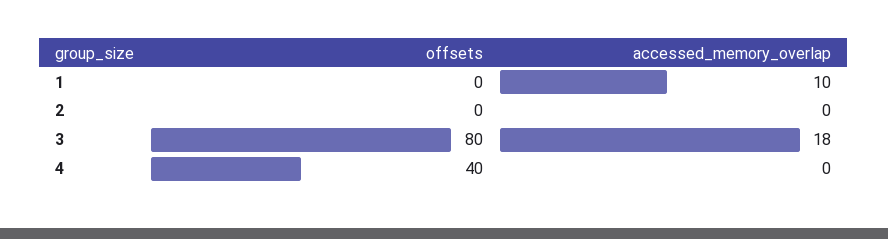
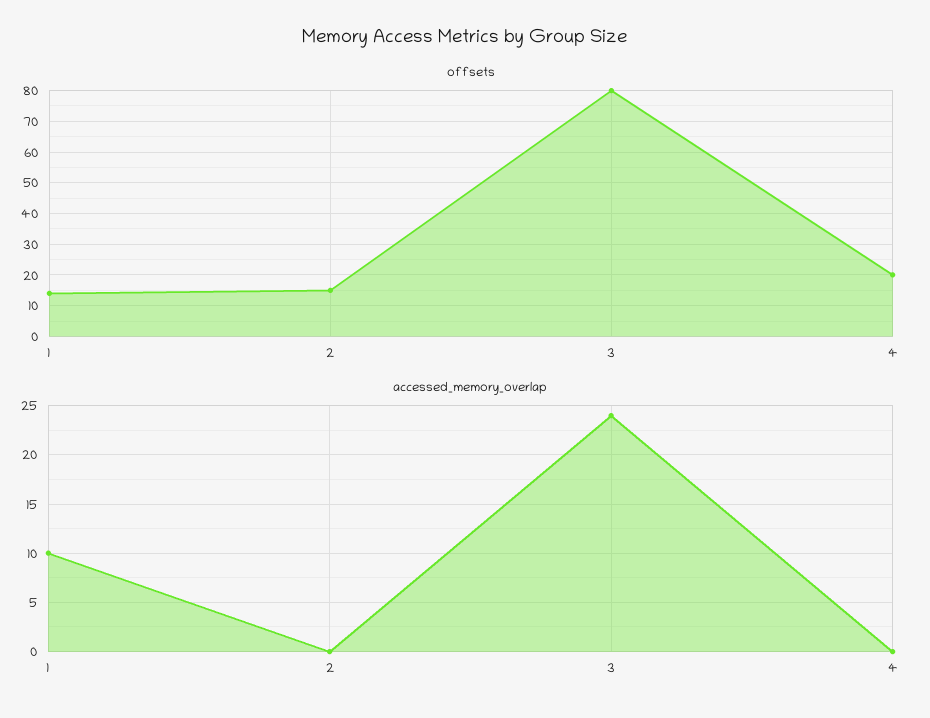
offsets, 1: 0 -> 15
offsets, 2: 0 -> 15
accessed_memory_overlap, 3: 18 -> 24
offsets, 4: 40 -> 20

